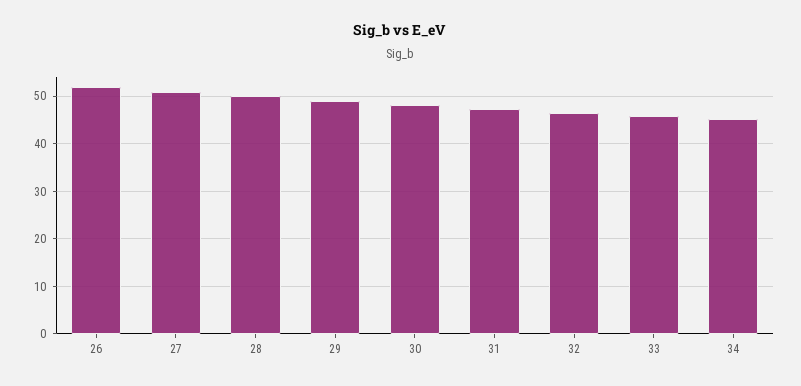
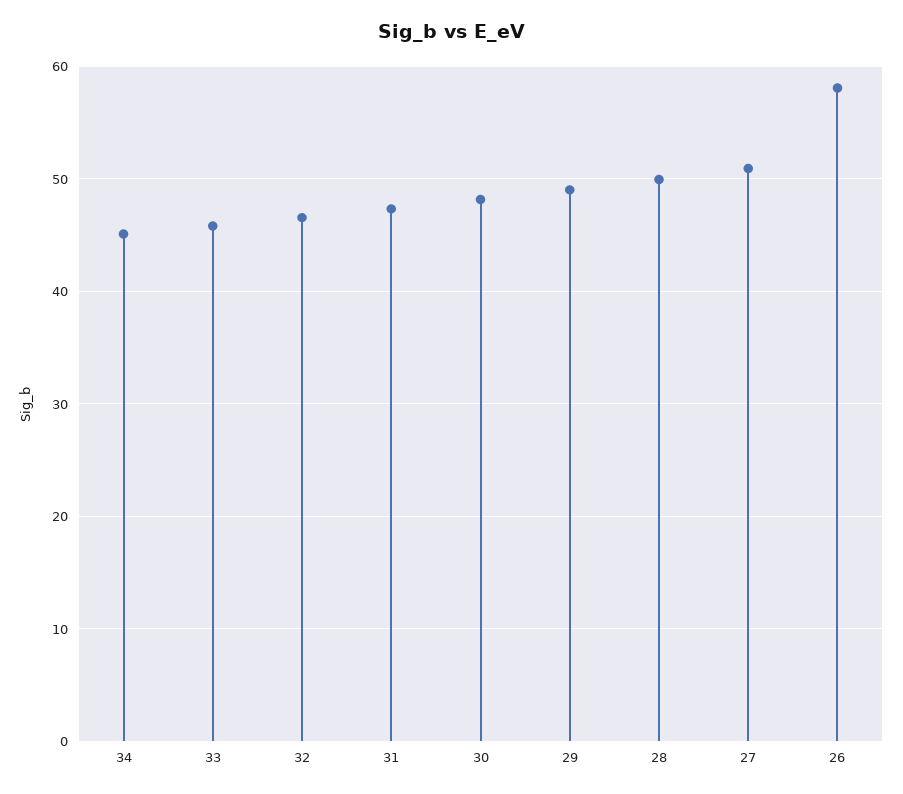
26: 52 -> 58

